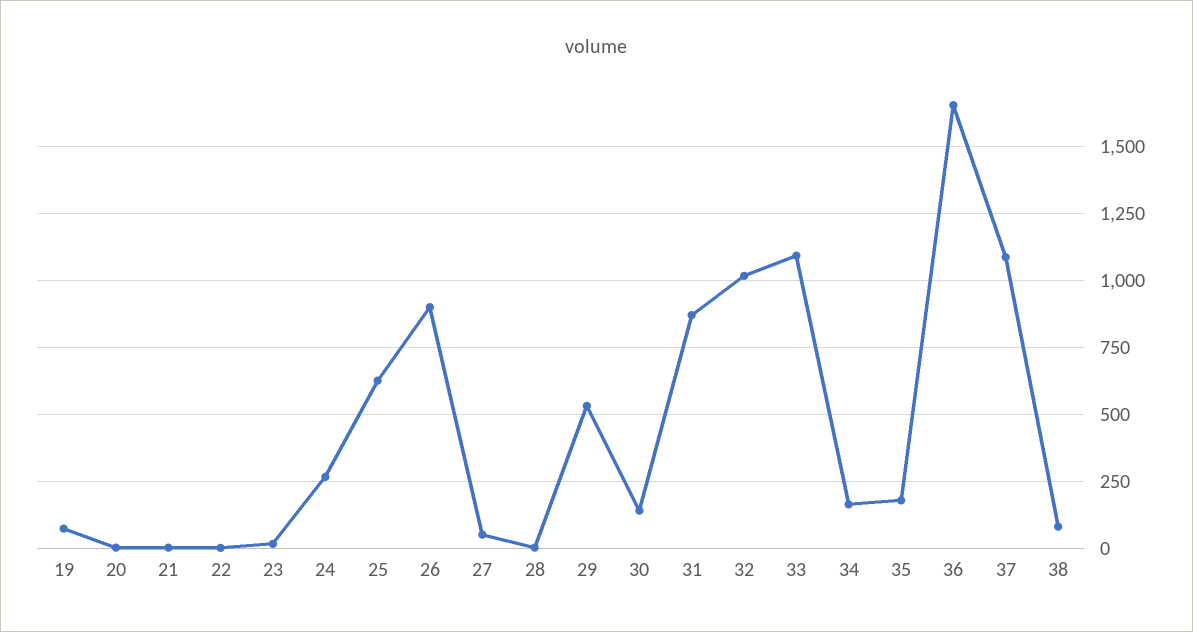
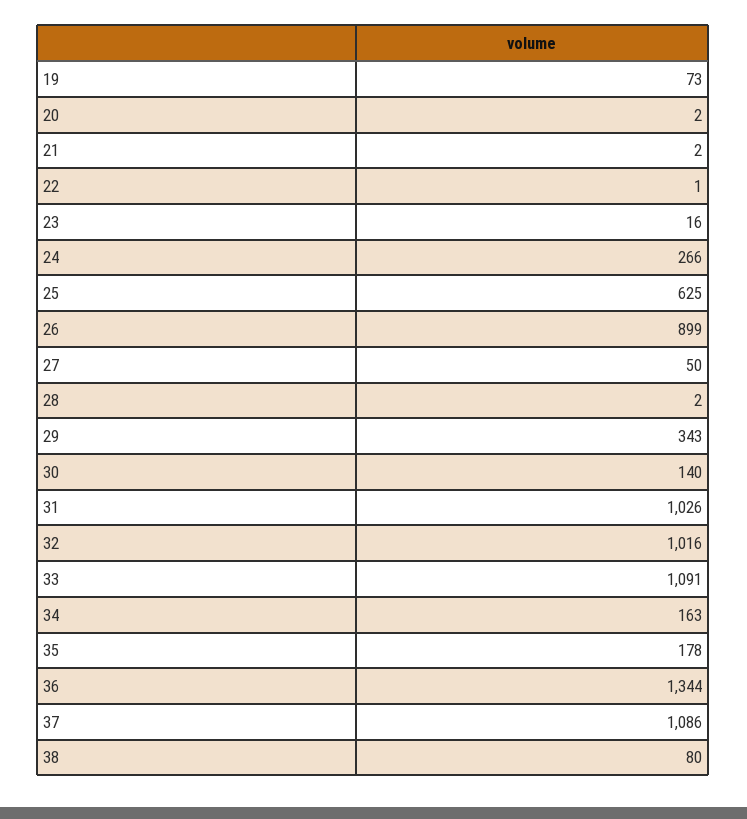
29: 525 -> 343
31: 875 -> 1026
36: 1650 -> 1344

